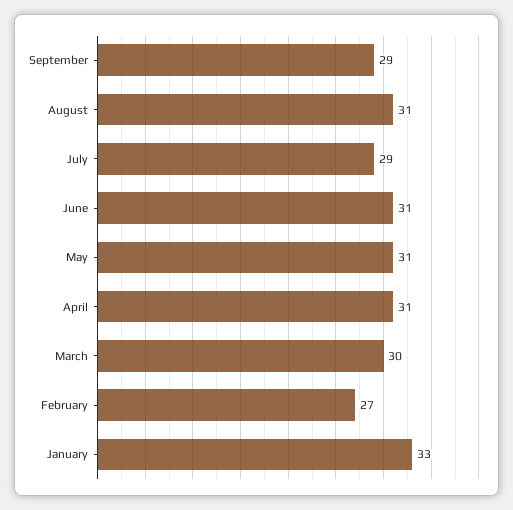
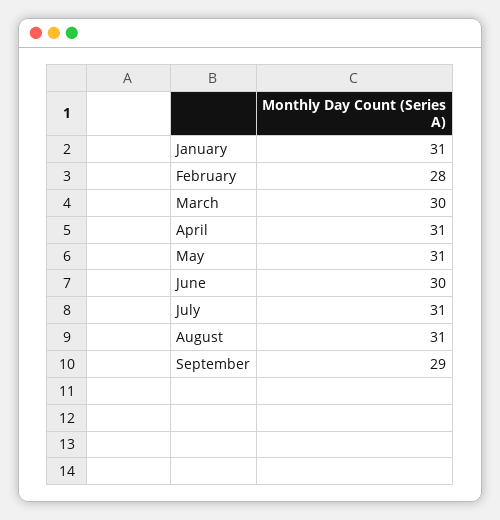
July: 29 -> 31
June: 31 -> 30
February: 27 -> 28
January: 33 -> 31

